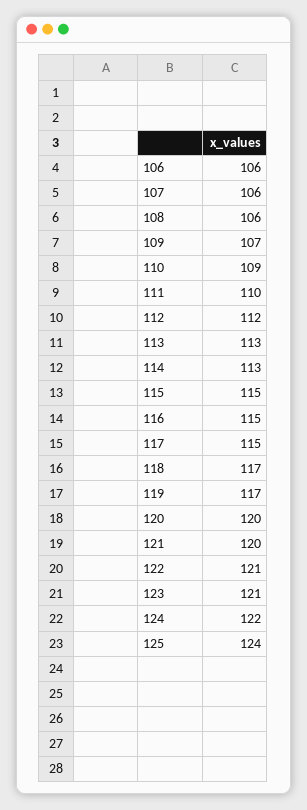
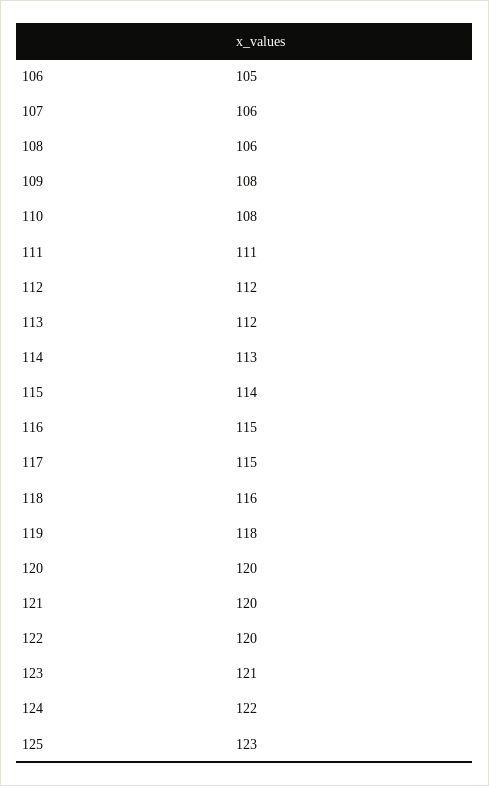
106: 106 -> 105
109: 107 -> 108
110: 109 -> 108
111: 110 -> 111
113: 113 -> 112
115: 115 -> 114
118: 117 -> 116
119: 117 -> 118
122: 121 -> 120
125: 124 -> 123

